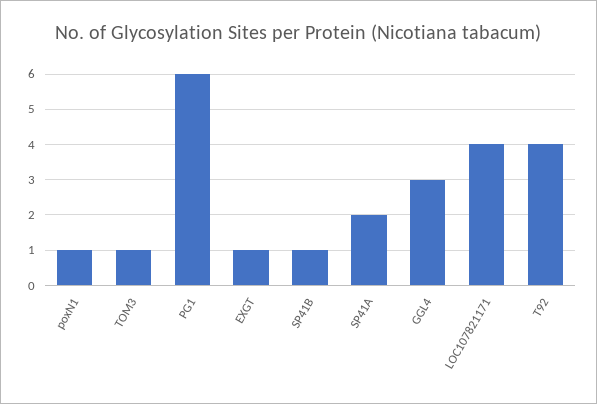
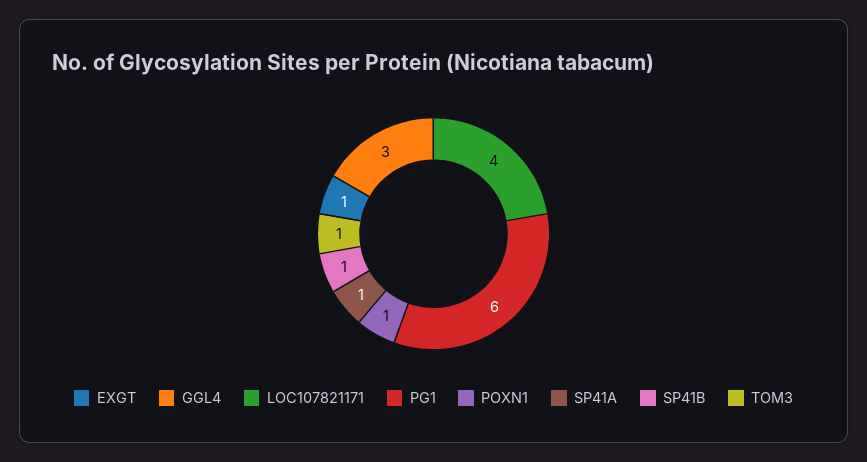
SP41A: 2 -> 1
T92: 4 -> none

